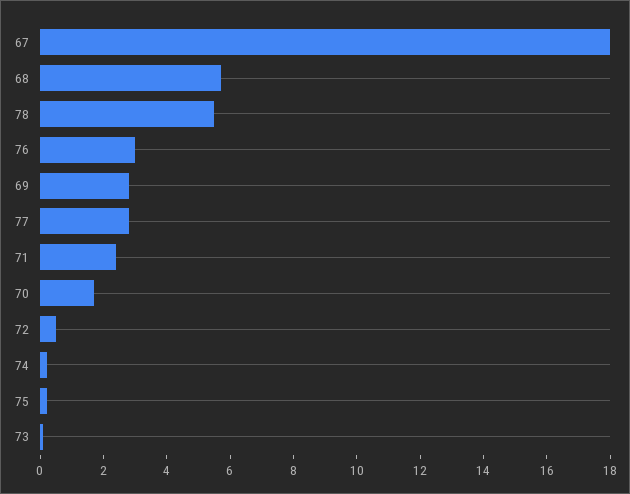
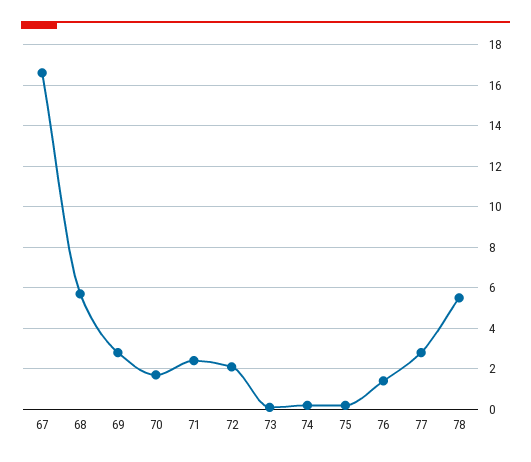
67: 18 -> 16.5
76: 3 -> 1.5
72: 0.5 -> 2

